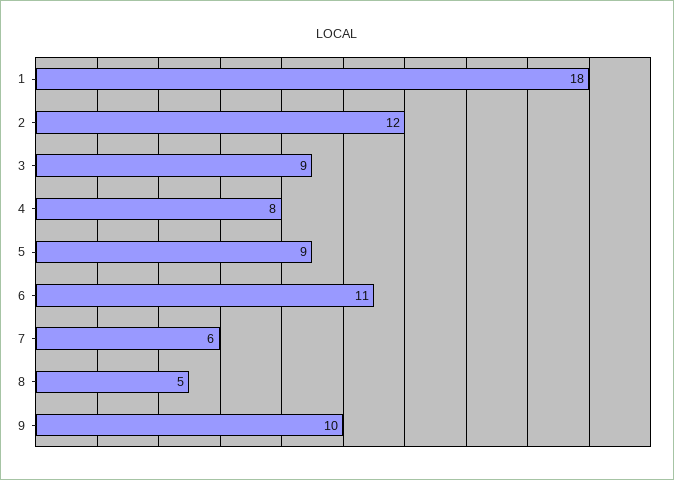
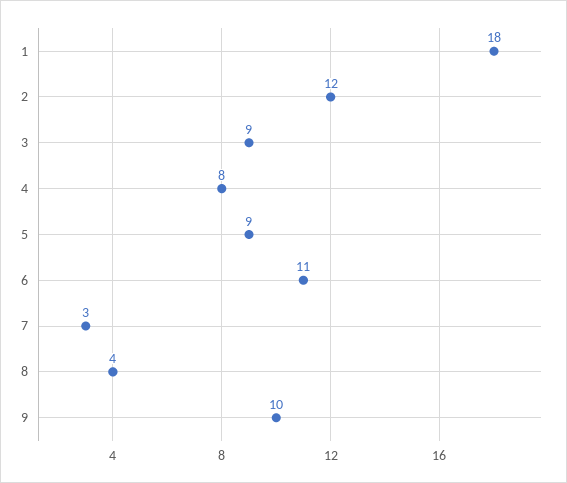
7: 6 -> 3
8: 5 -> 4

